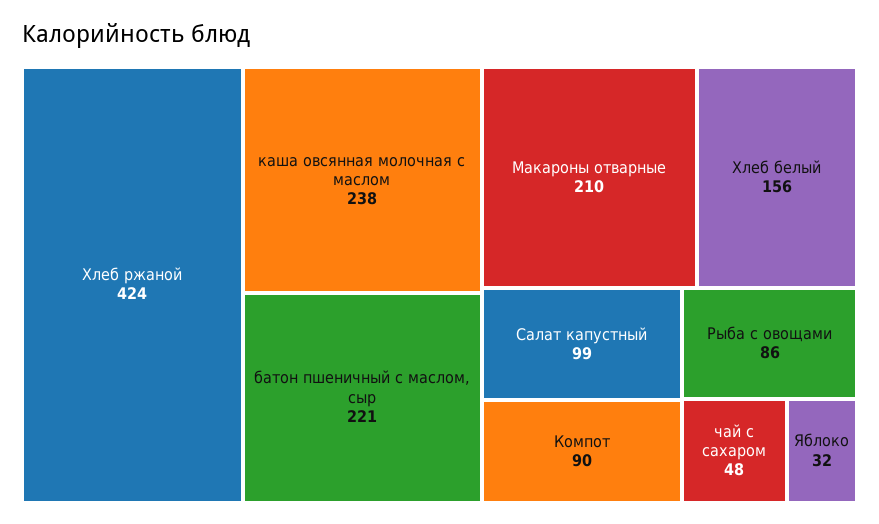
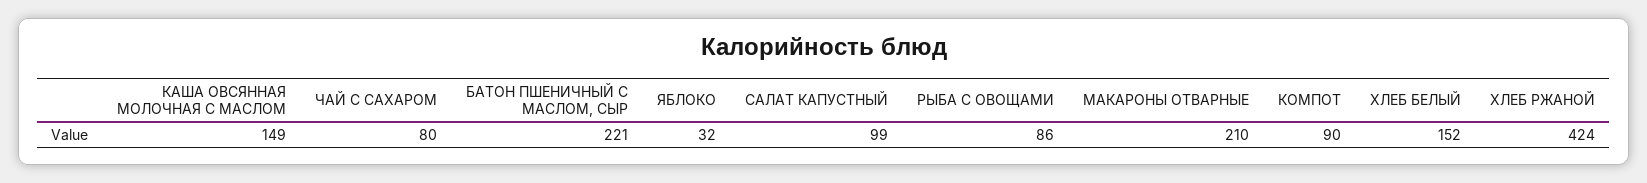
каша овсянная молочная с маслом: 238 -> 149
Хлеб белый: 156 -> 152
чай с сахаром: 48 -> 80

